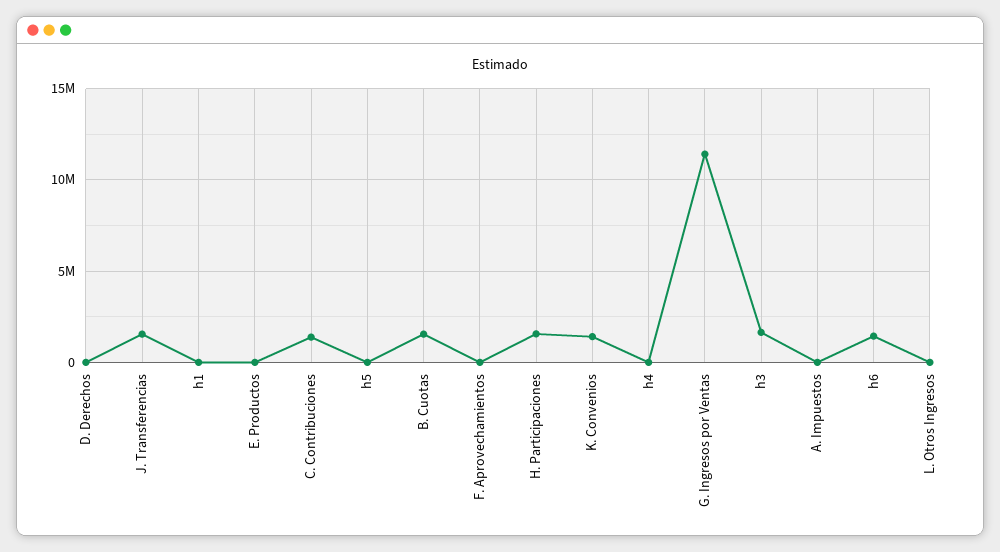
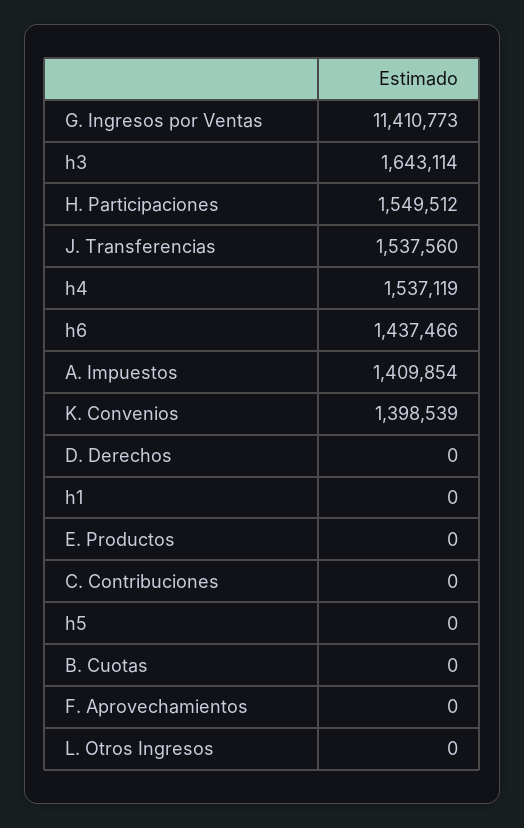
C. Contribuciones: 1500000 -> 0
B. Cuotas: 1500000 -> 0
h4: 0 -> 1537119
A. Impuestos: 0 -> 1409854

